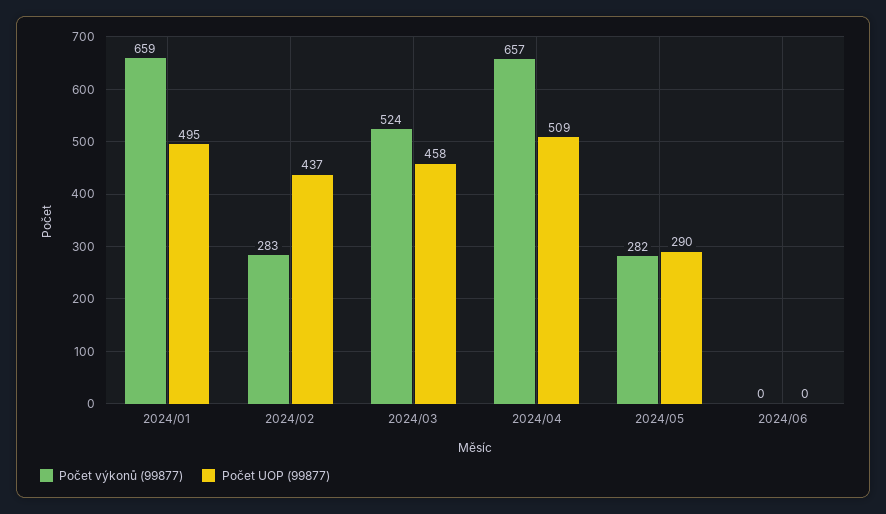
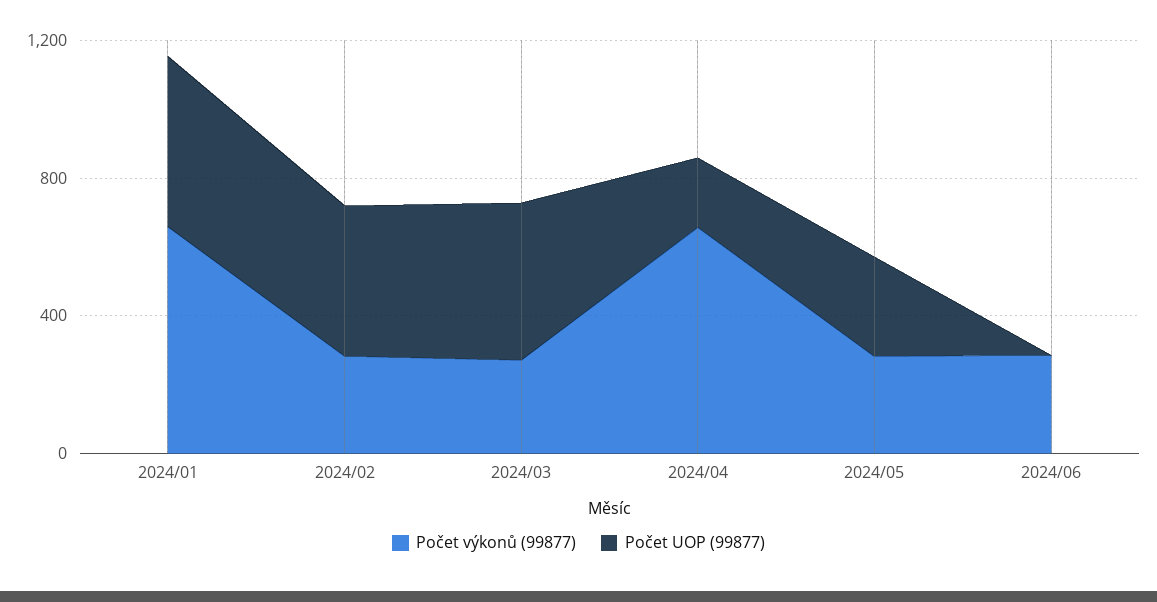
Počet výkonů (99877), 2024/03: 524 -> 300
Počet UOP (99877), 2024/04: 509 -> 200
Počet výkonů (99877), 2024/06: 0 -> 300

